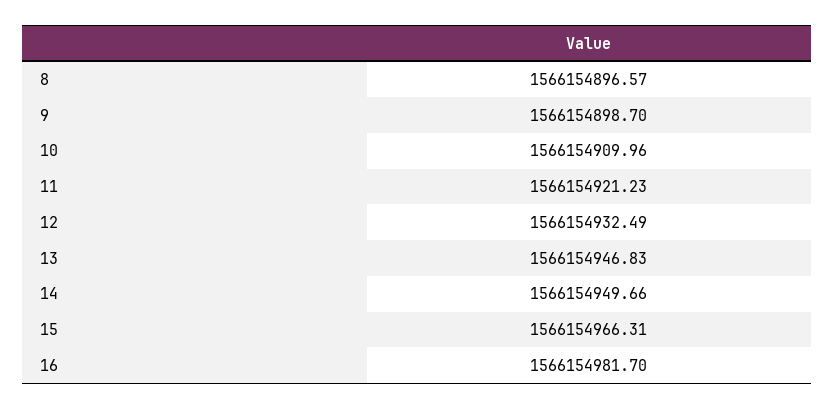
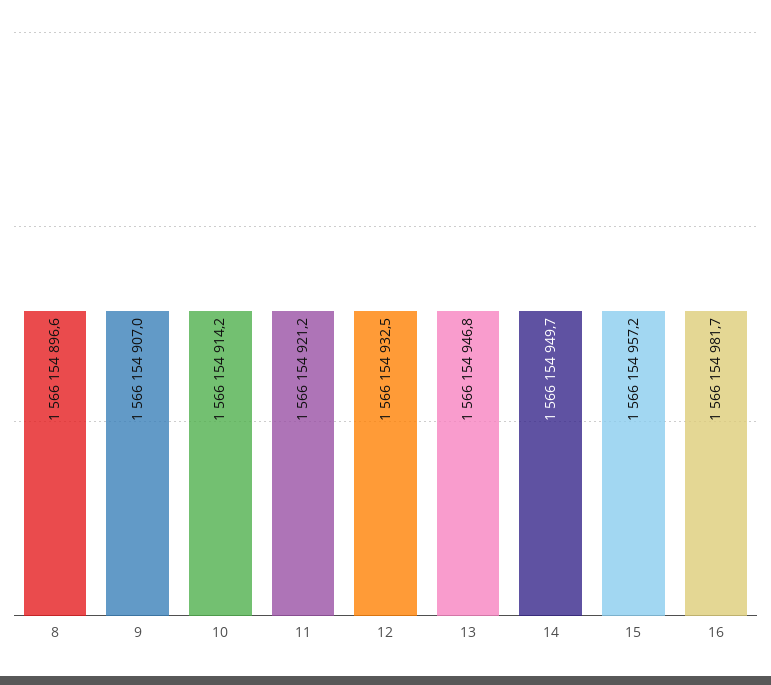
9: 1566154898.7 -> 1566154907
10: 1566154909.96 -> 1566154914.2
15: 1566154966.31 -> 1566154957.2

